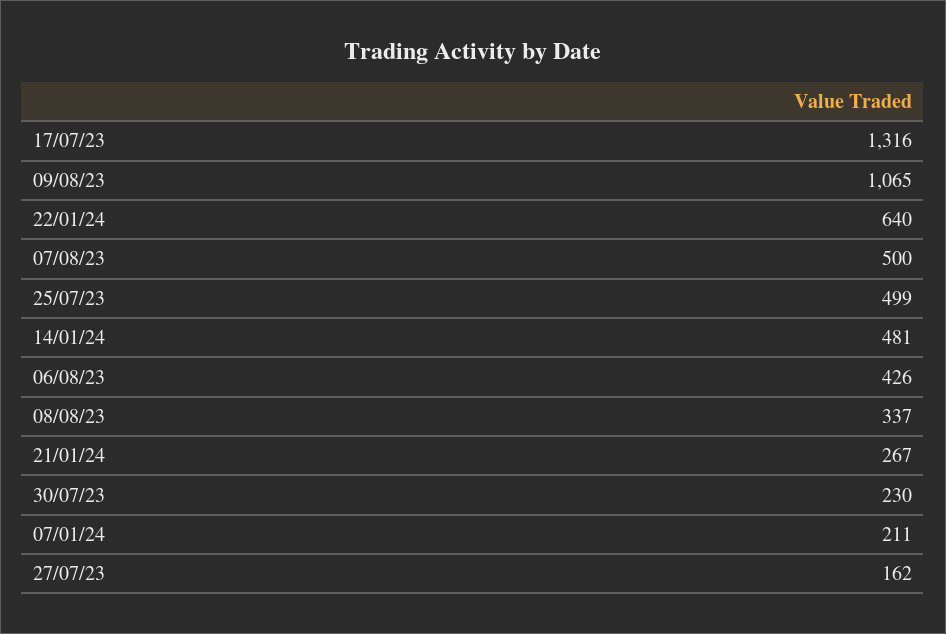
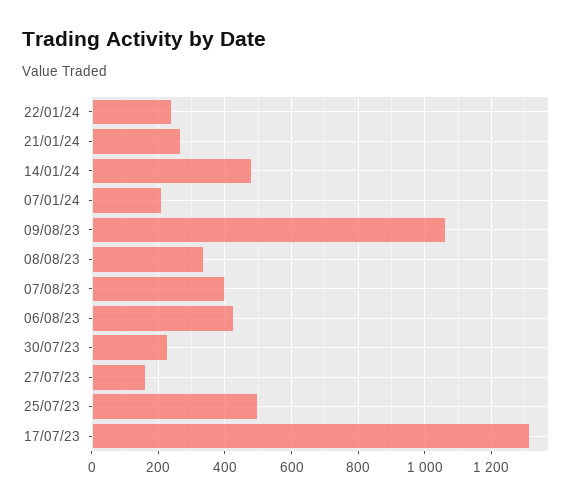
22/01/24: 640 -> 240
07/08/23: 500 -> 400

